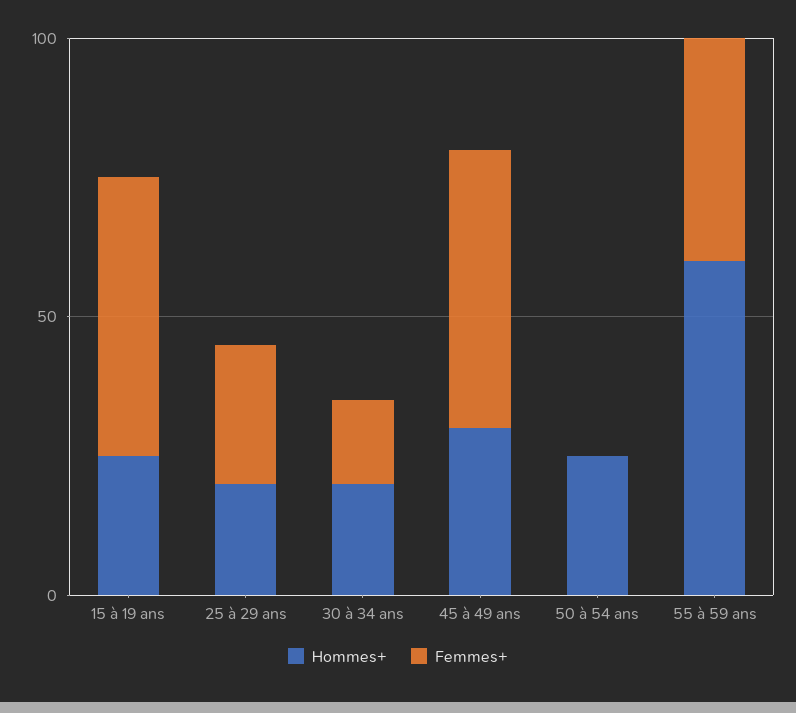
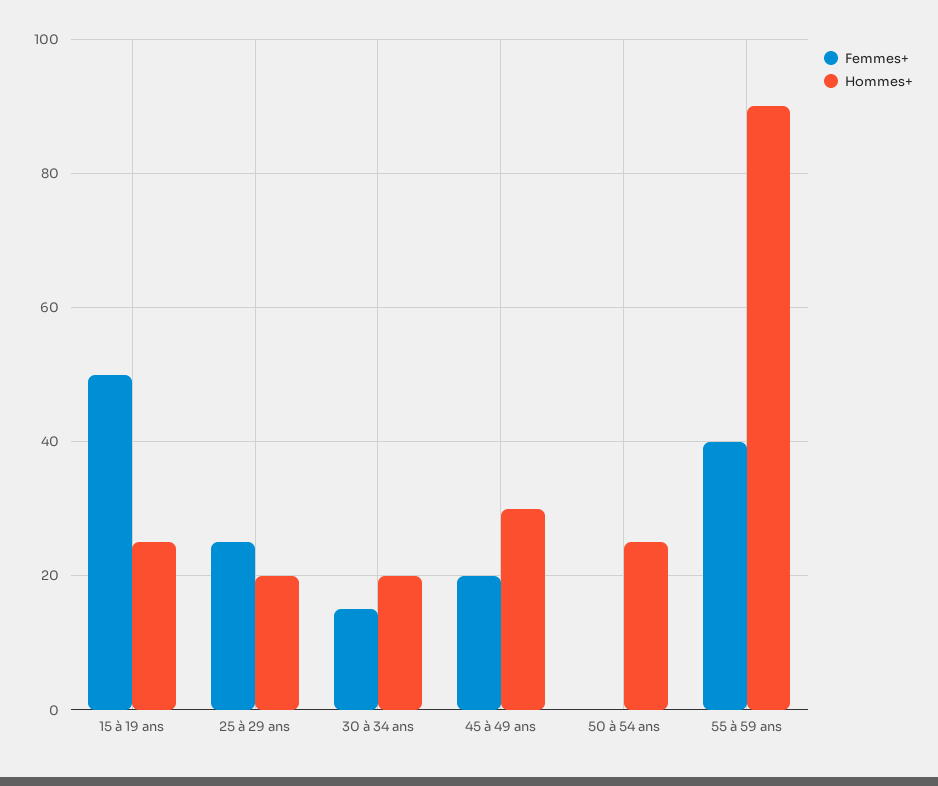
Femmes+, 45 à 49 ans: 50 -> 20
Hommes+, 55 à 59 ans: 60 -> 90

